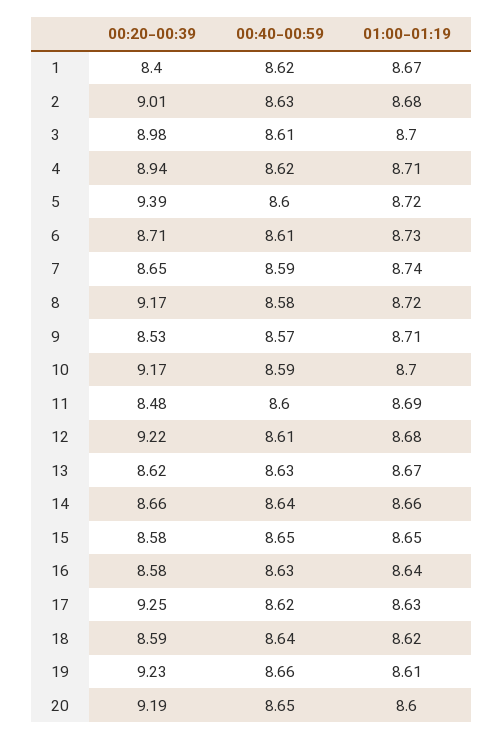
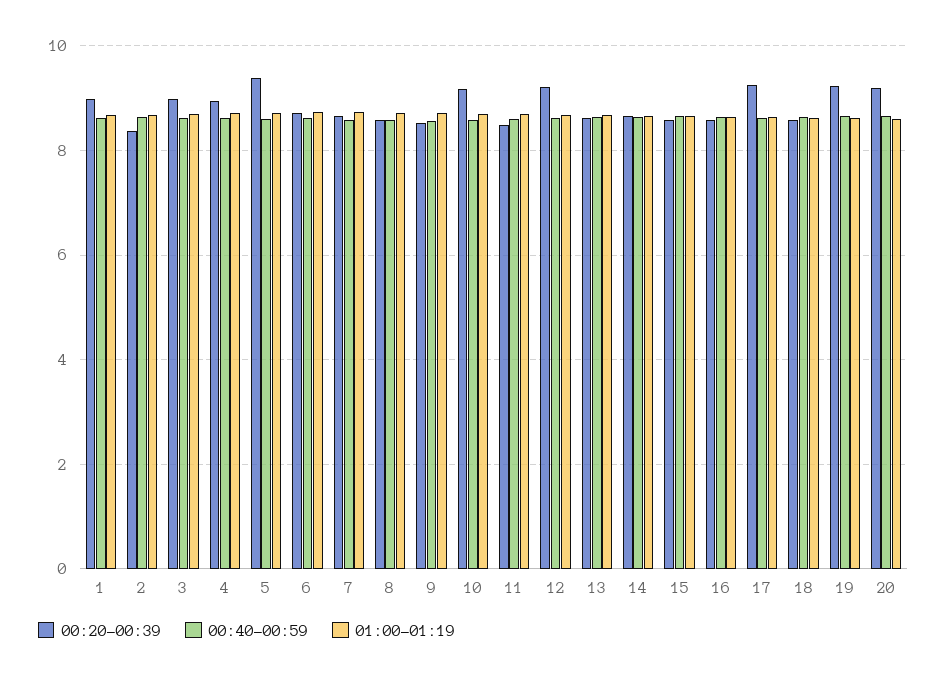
00:20-00:39, 1: 8.4 -> 9
00:20-00:39, 2: 9.01 -> 8.4
00:20-00:39, 8: 9.17 -> 8.6

